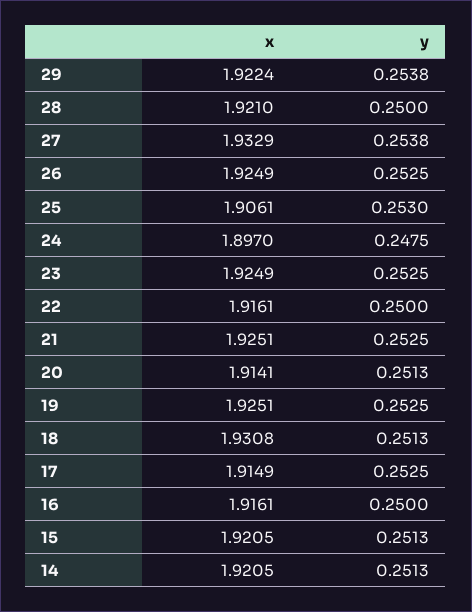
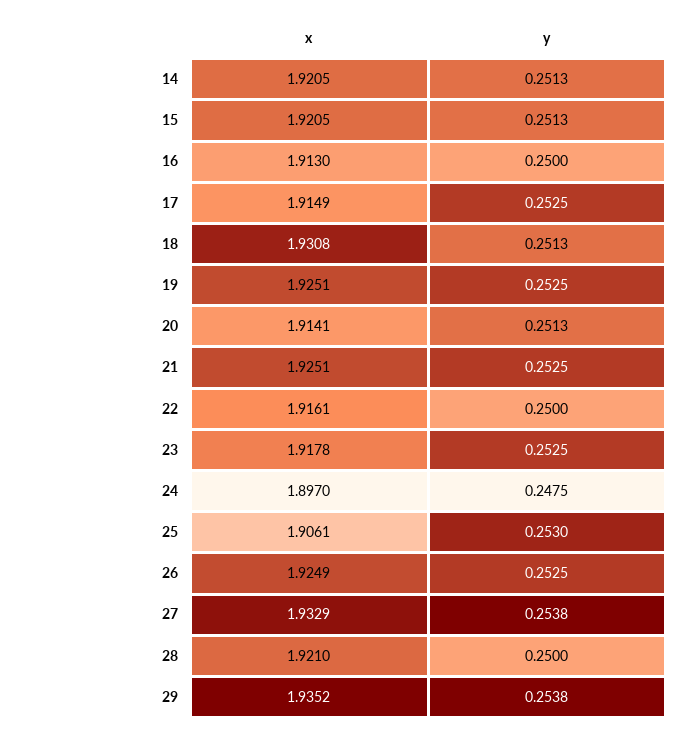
x, 29: 1.9224 -> 1.9352
x, 23: 1.9249 -> 1.9178
x, 16: 1.9161 -> 1.913

